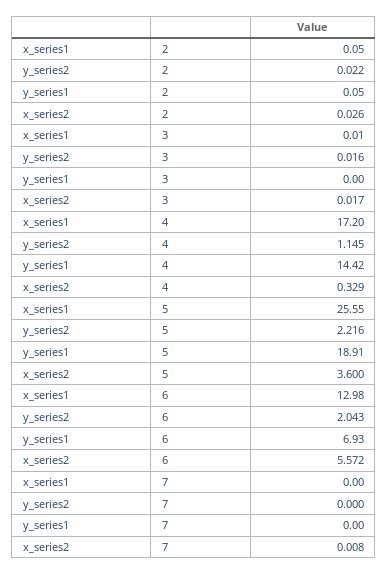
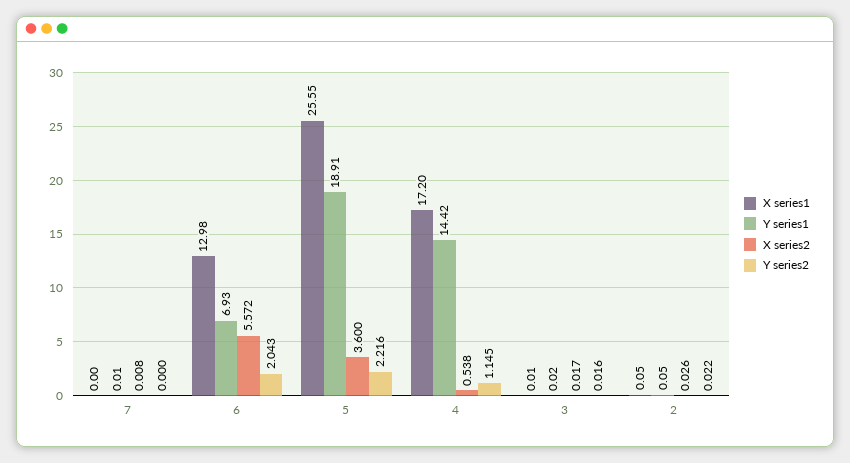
y_series1, 3: 0 -> 0.02
x_series2, 4: 0.329 -> 0.538
y_series1, 7: 0 -> 0.01

